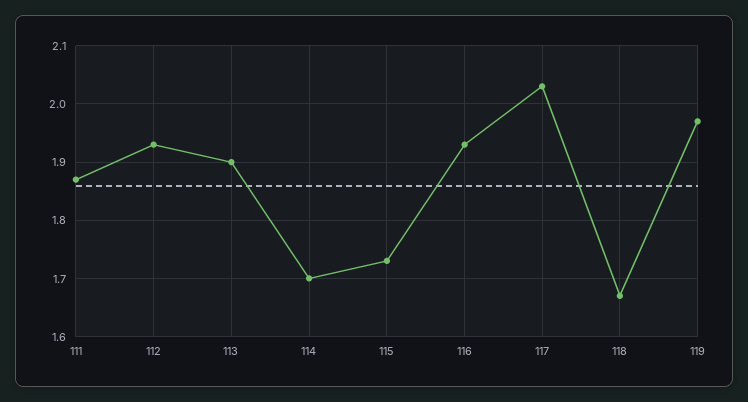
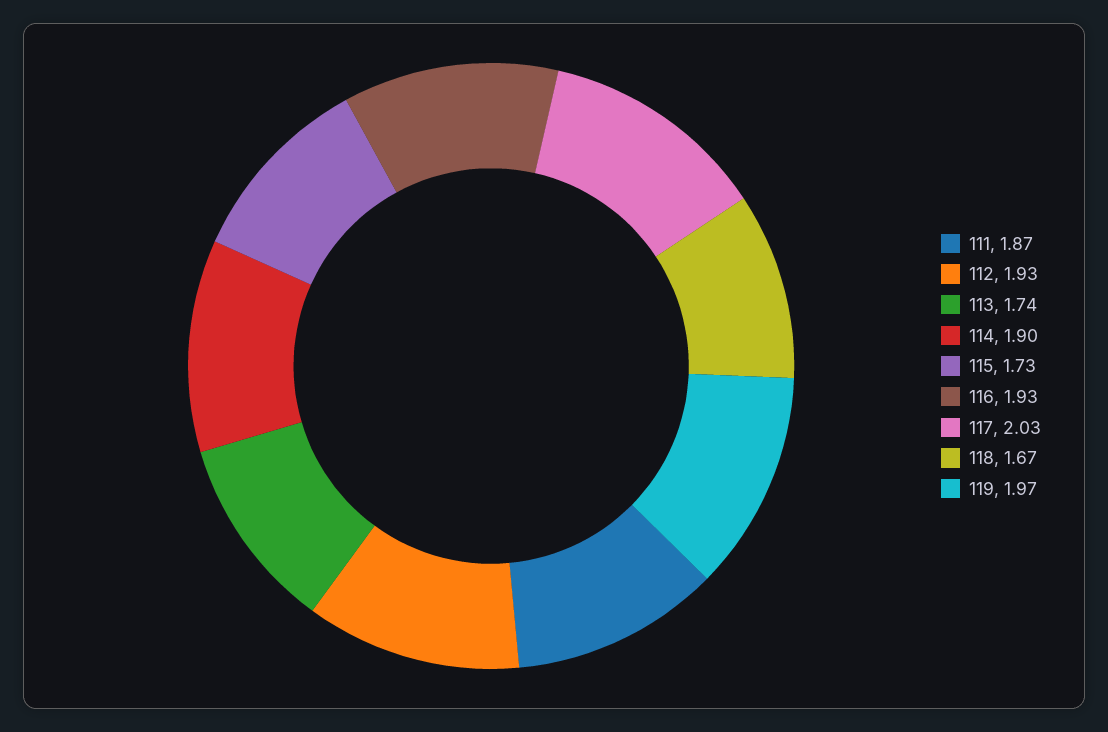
113: 1.9 -> 1.74
114: 1.7 -> 1.9

